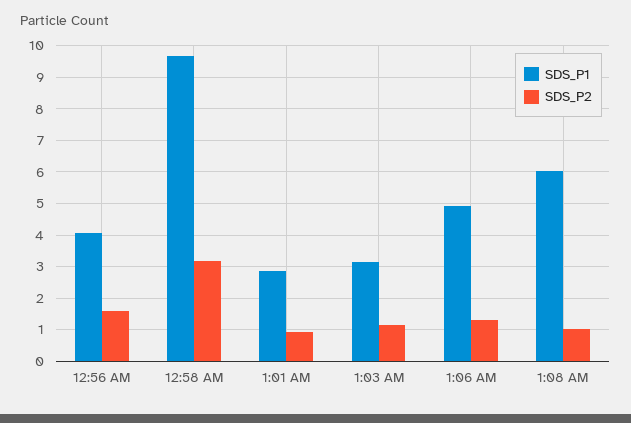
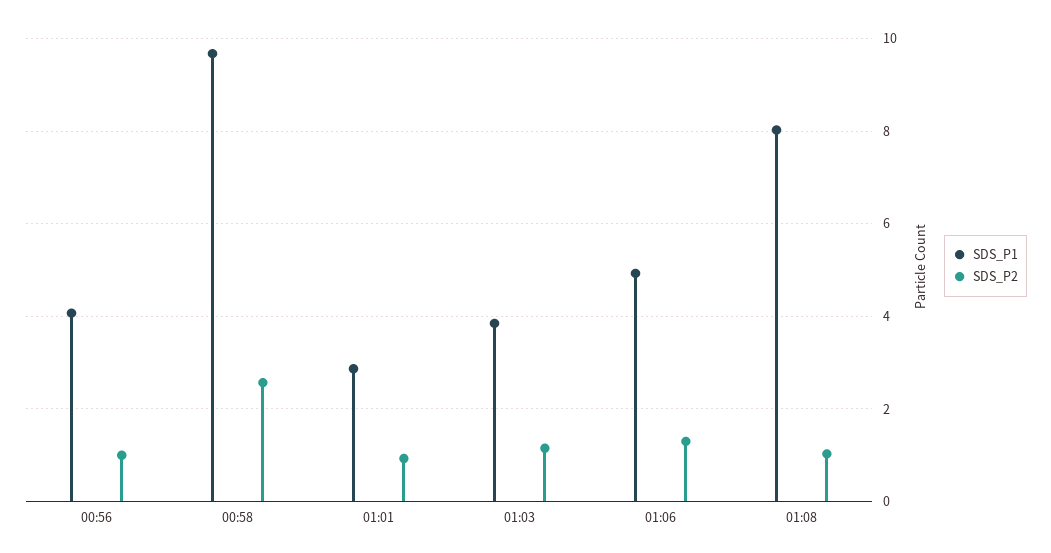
SDS_P2, 12:56 AM: 1.6 -> 1
SDS_P2, 12:58 AM: 3.2 -> 2.6
SDS_P1, 1:03 AM: 3.2 -> 3.8
SDS_P1, 1:08 AM: 6 -> 8

